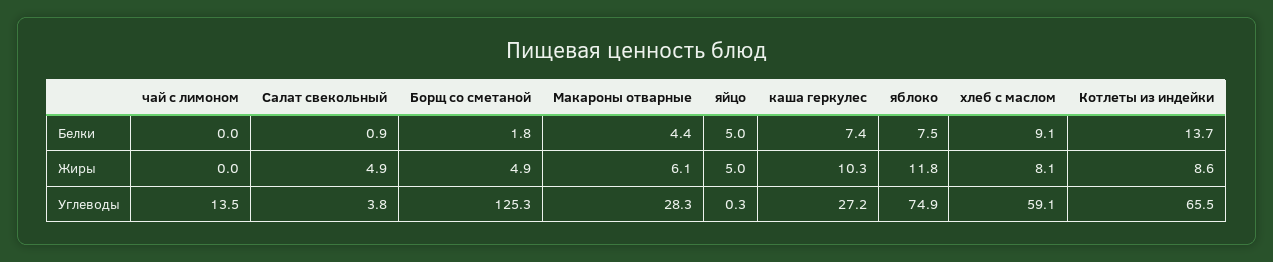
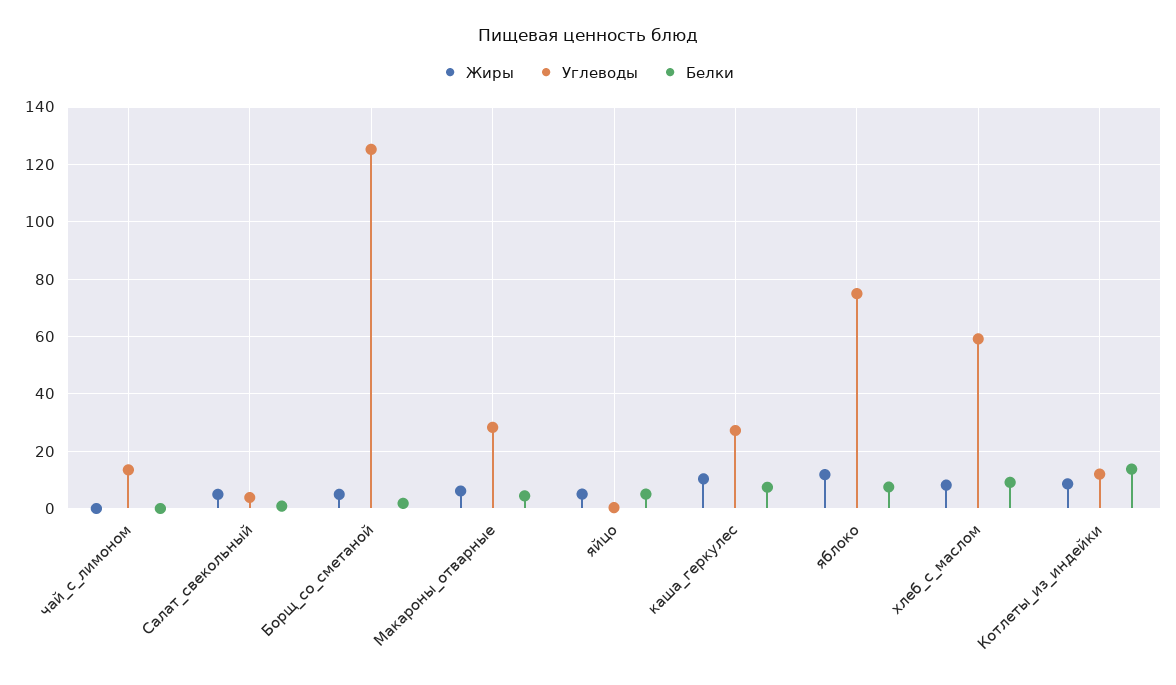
Углеводы, Котлеты из индейки: 65.5 -> 12.5

